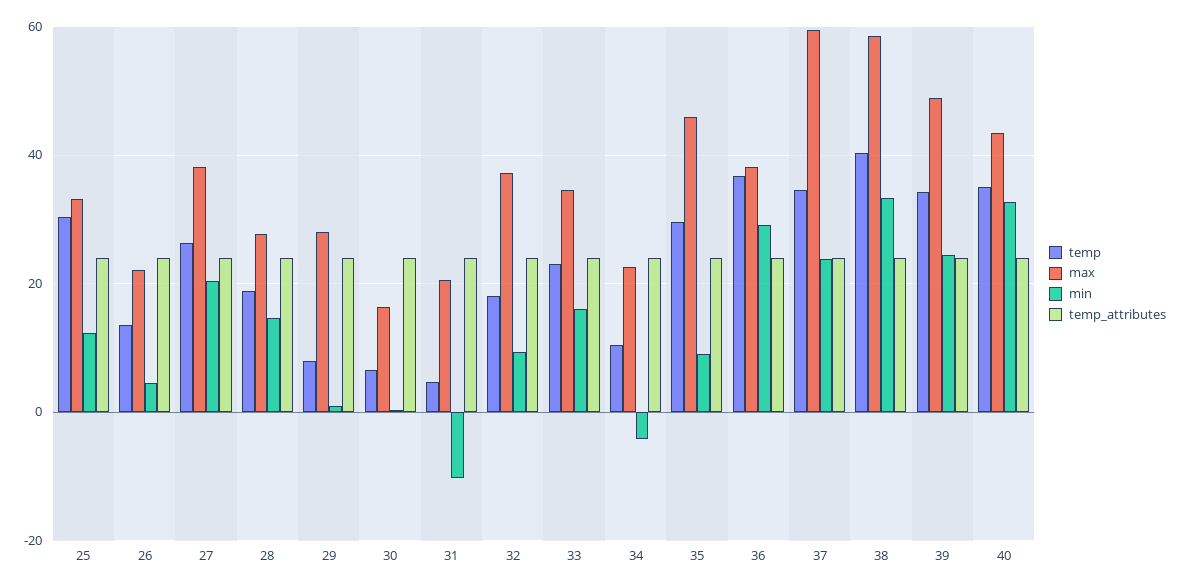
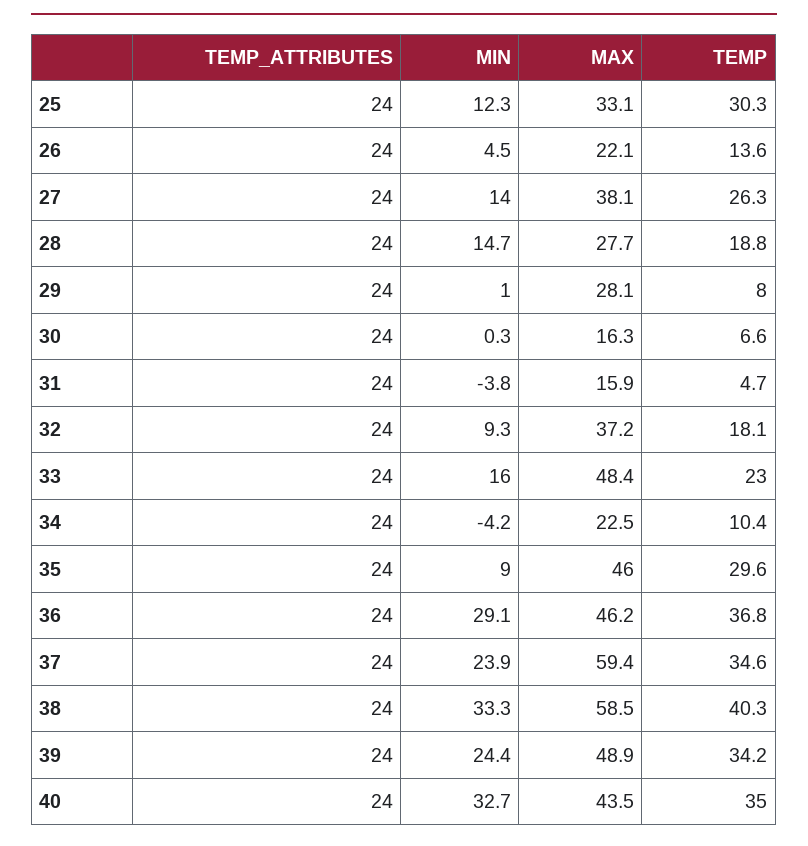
min, 27: 20 -> 14
max, 31: 20 -> 15.9
min, 31: -10 -> -3.8
max, 33: 34 -> 48.4
max, 36: 38 -> 46.2

